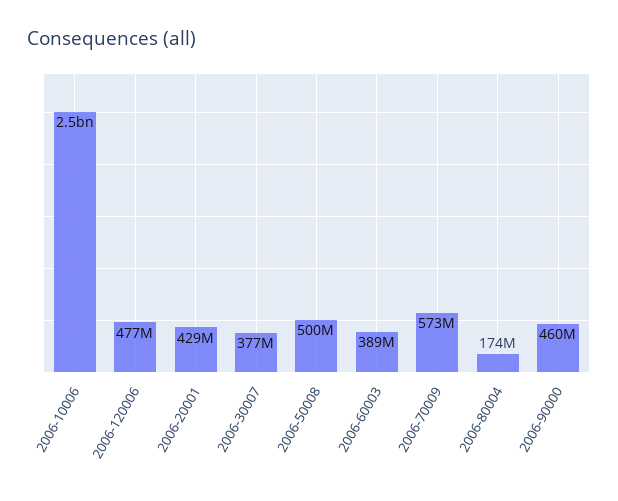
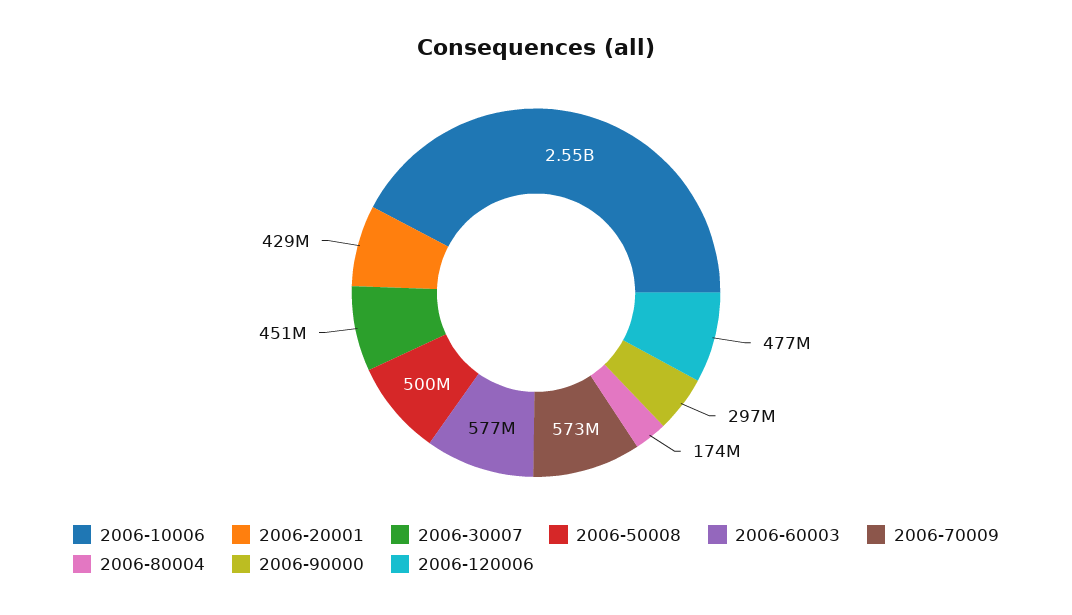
2006-30007: 377000000 -> 451000000
2006-60003: 389000000 -> 577000000
2006-90000: 460000000 -> 297000000

